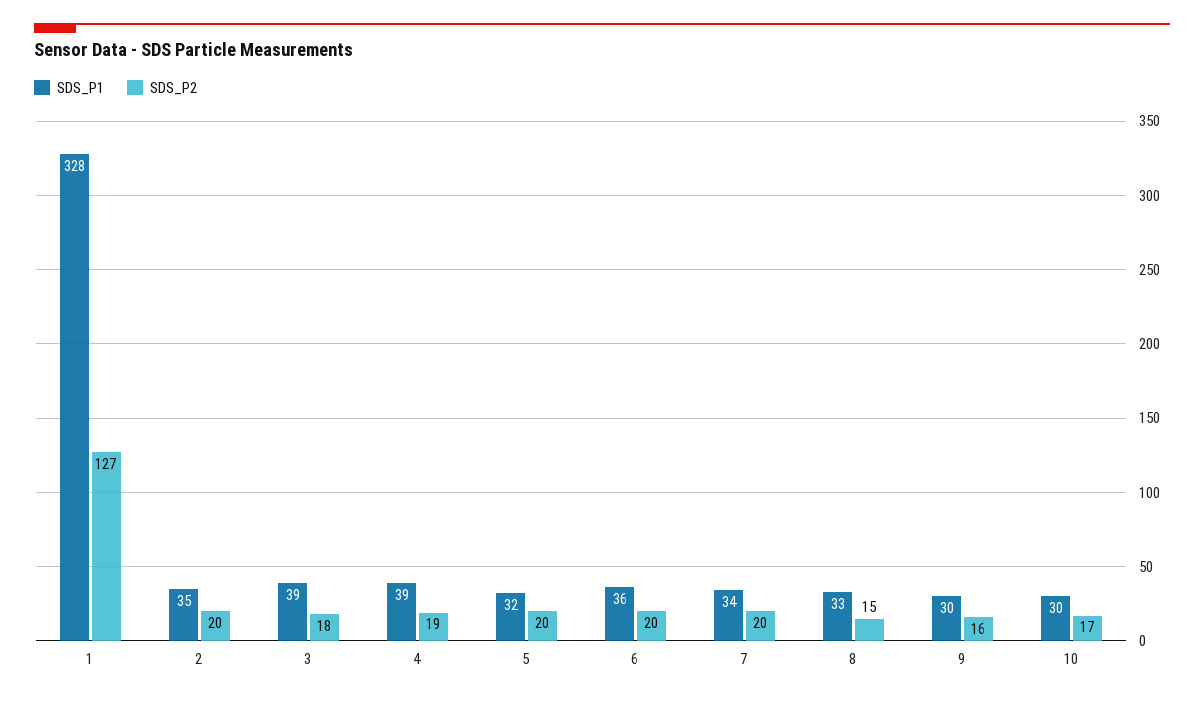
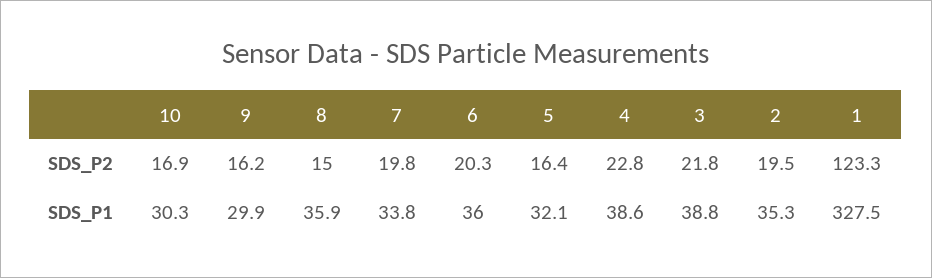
SDS_P2, 1: 127 -> 123.3
SDS_P2, 3: 18 -> 21.8
SDS_P2, 4: 19 -> 22.8
SDS_P2, 5: 20 -> 16.4
SDS_P1, 8: 33 -> 35.9

